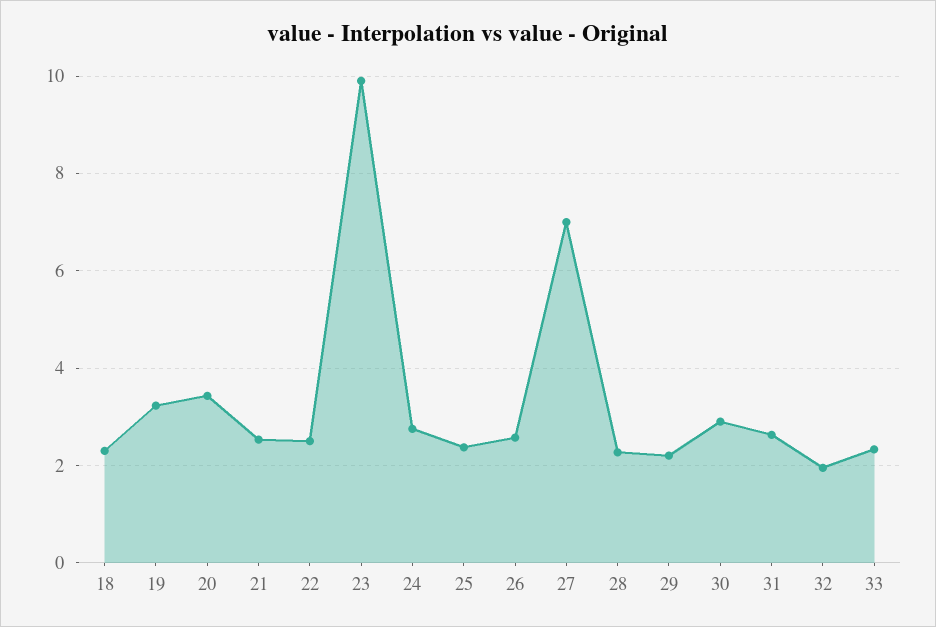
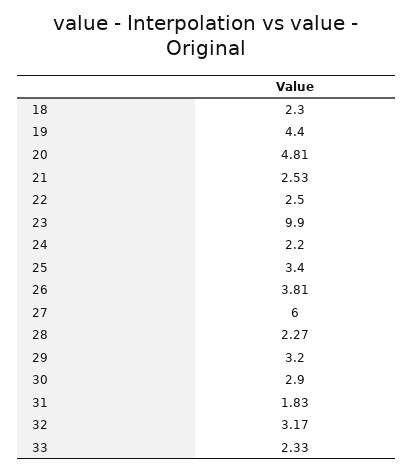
19: 3.2 -> 4.4
20: 3.4 -> 4.81
24: 2.8 -> 2.2
25: 2.4 -> 3.4
26: 2.6 -> 3.81
27: 7 -> 6
29: 2.2 -> 3.2
31: 2.6 -> 1.83
32: 2 -> 3.17

